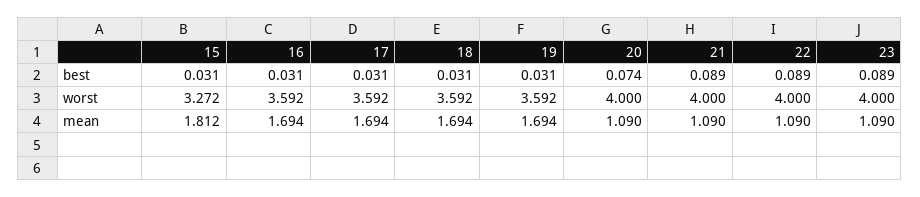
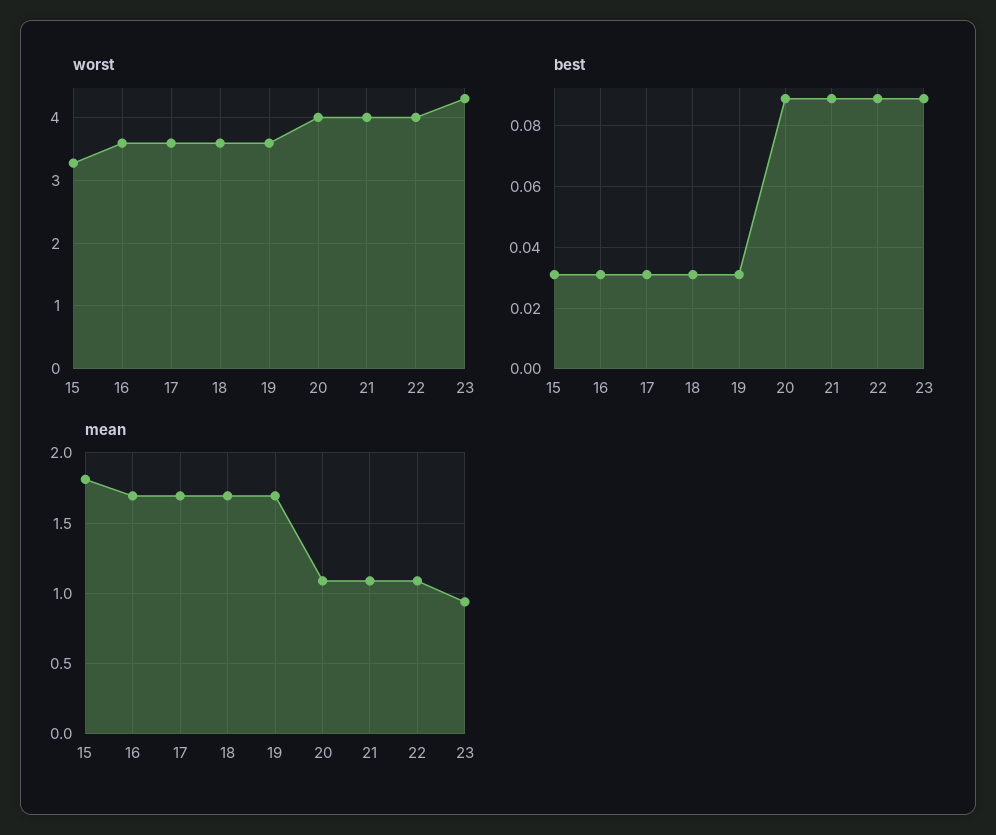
best, 20: 0.074 -> 0.09
worst, 23: 4 -> 4.3
mean, 23: 1.09 -> 0.95

